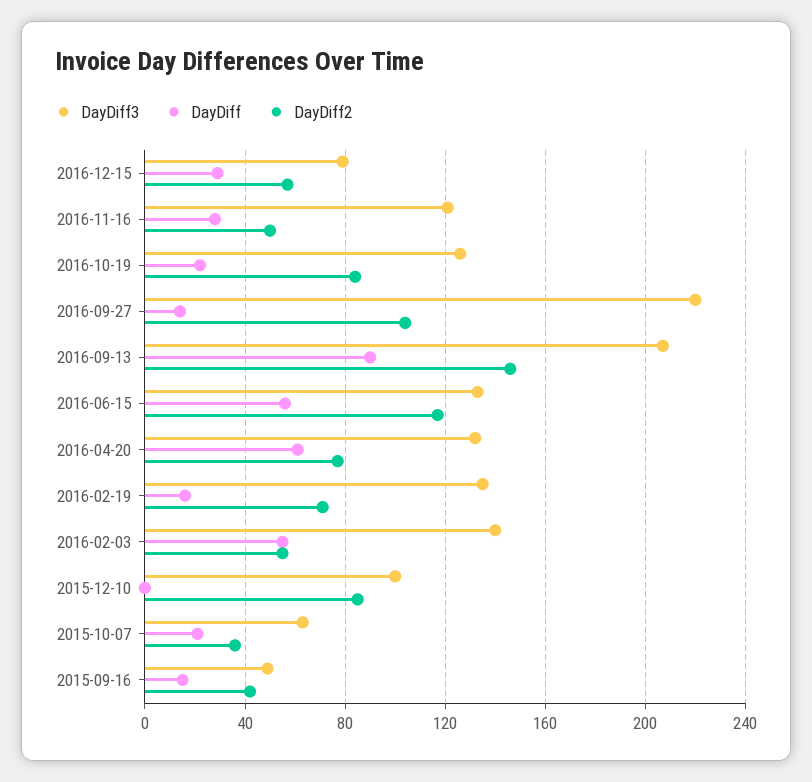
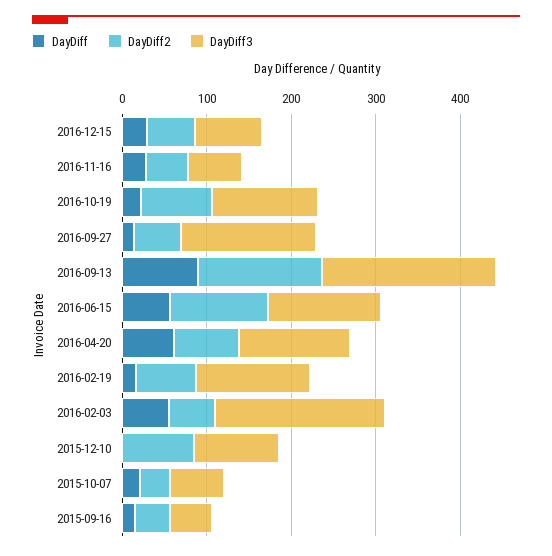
DayDiff3, 2016-11-16: 120 -> 60
DayDiff3, 2016-09-27: 220 -> 160
DayDiff2, 2016-09-27: 105 -> 60
DayDiff3, 2016-02-03: 140 -> 200

